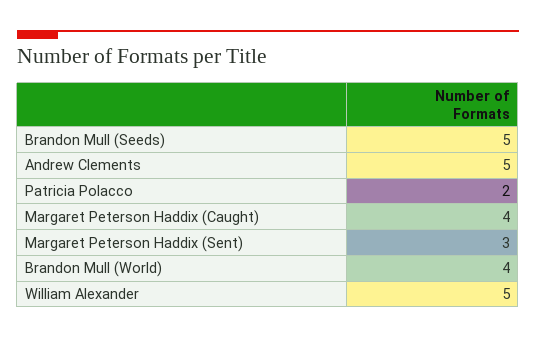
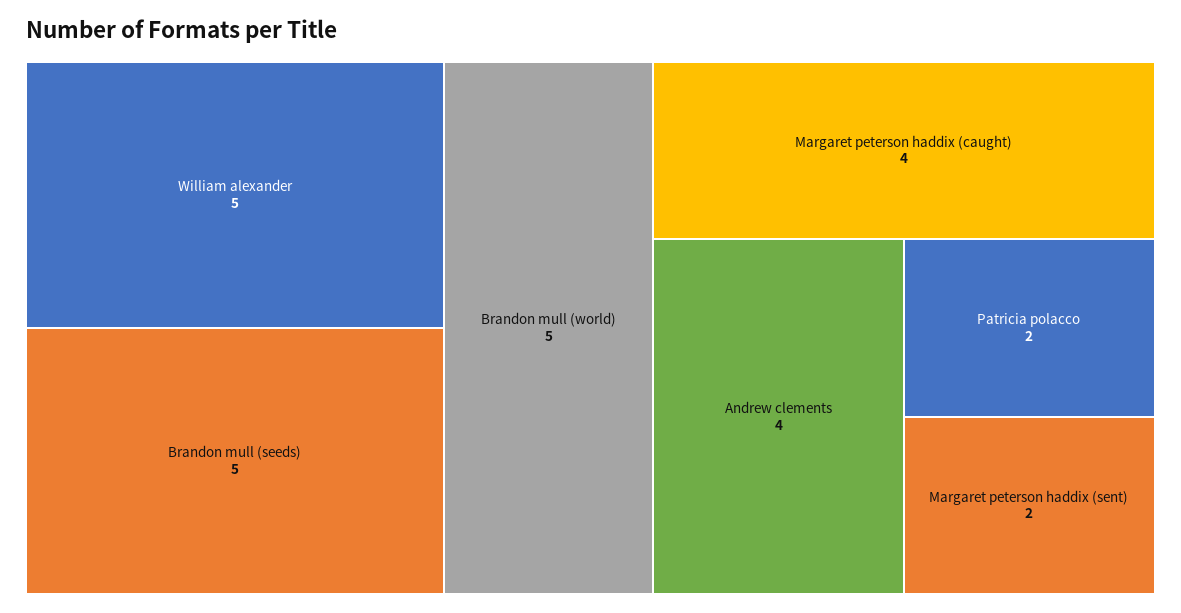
Andrew Clements: 5 -> 4
Margaret Peterson Haddix (Sent): 3 -> 2
Brandon Mull (World): 4 -> 5

